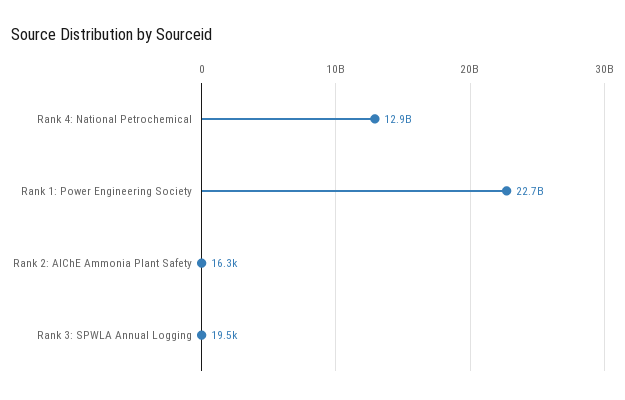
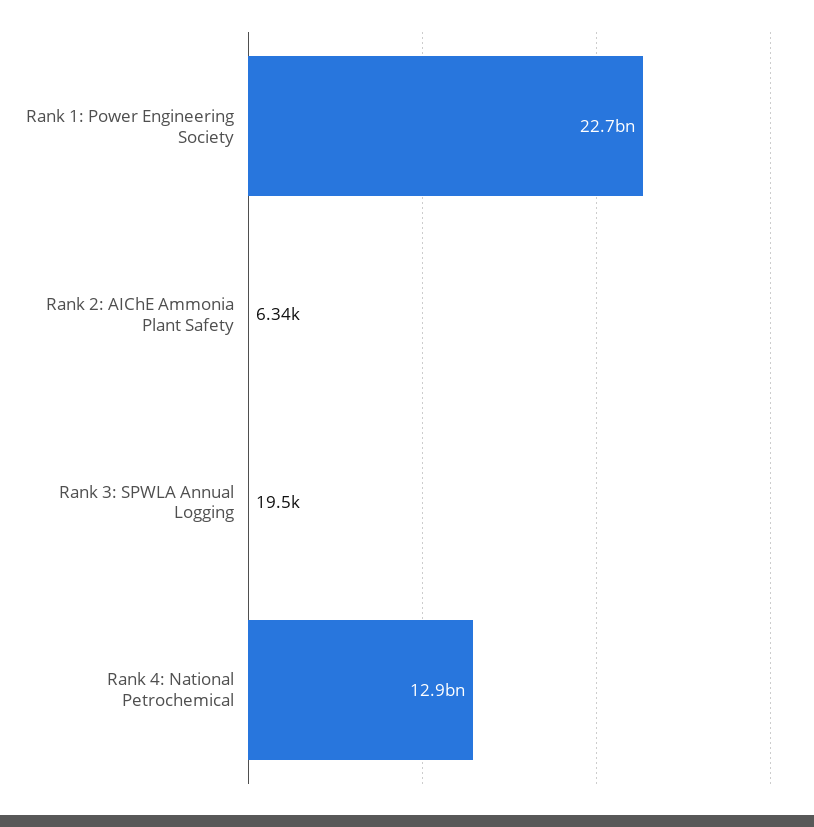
Rank 2: AIChE Ammonia Plant Safety: 16300 -> 6340

